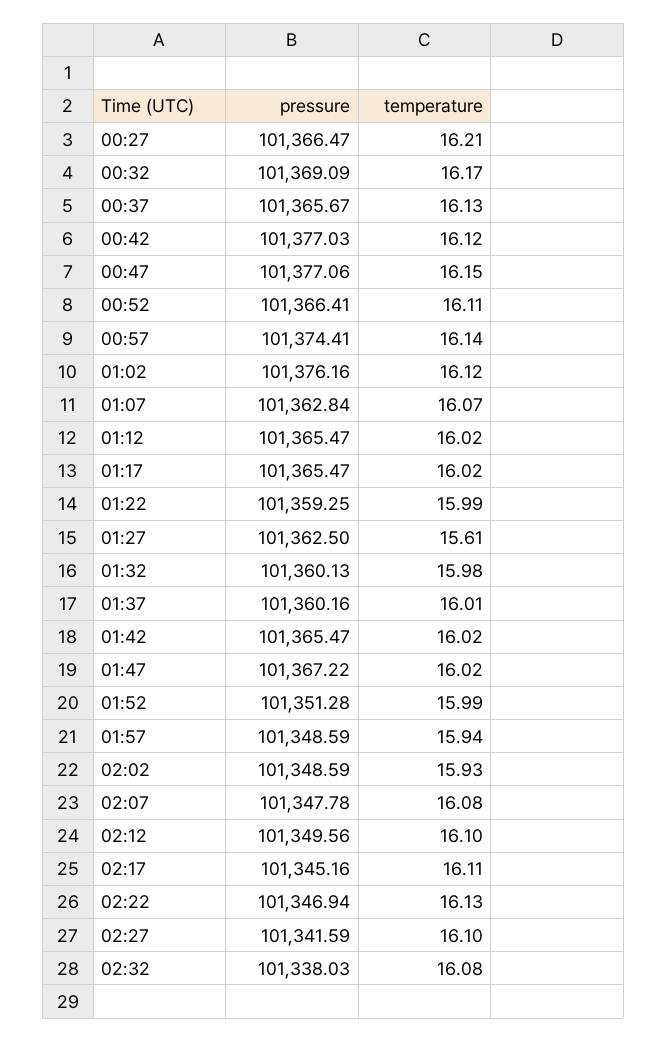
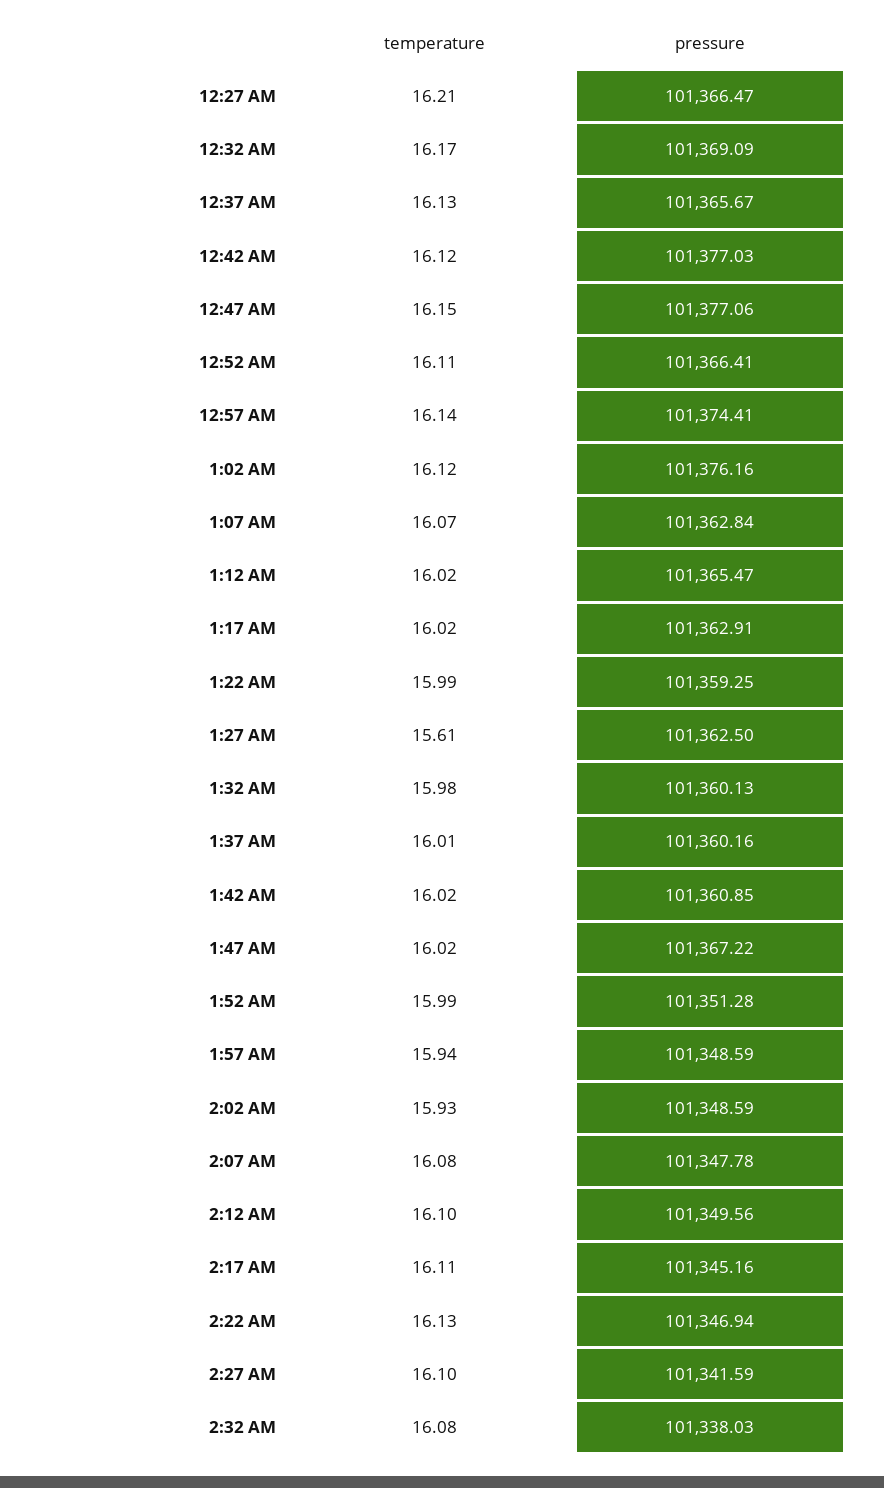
pressure, 01:17: 101365.47 -> 101362.91
pressure, 01:42: 101365.47 -> 101360.85

